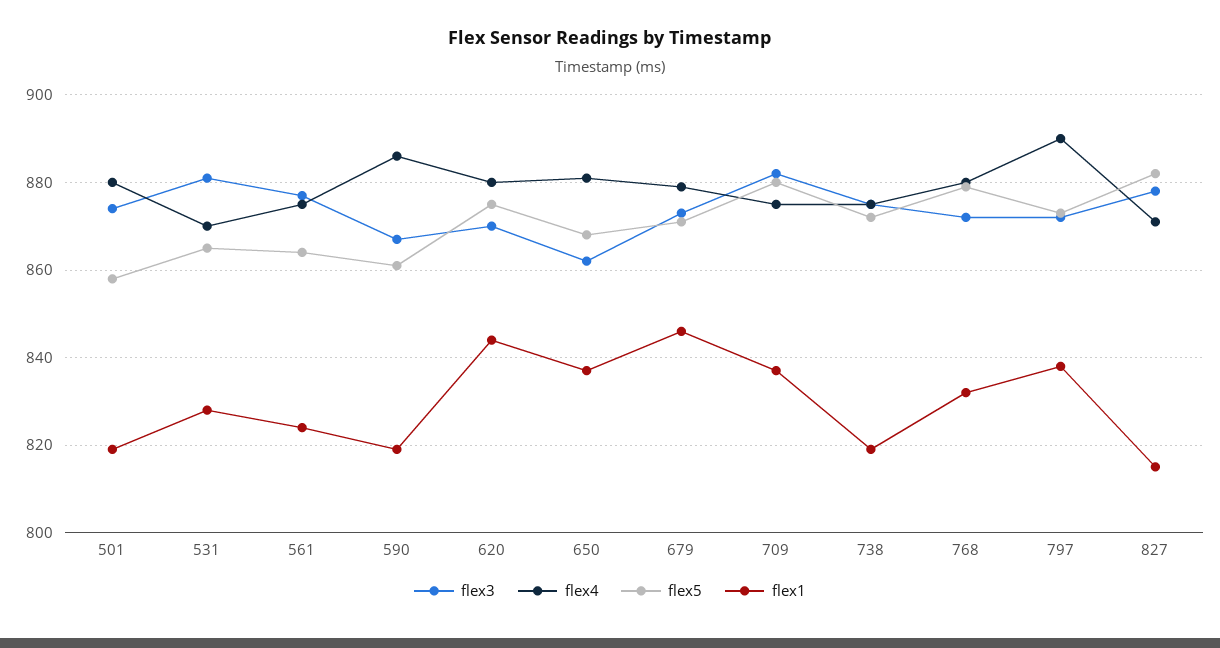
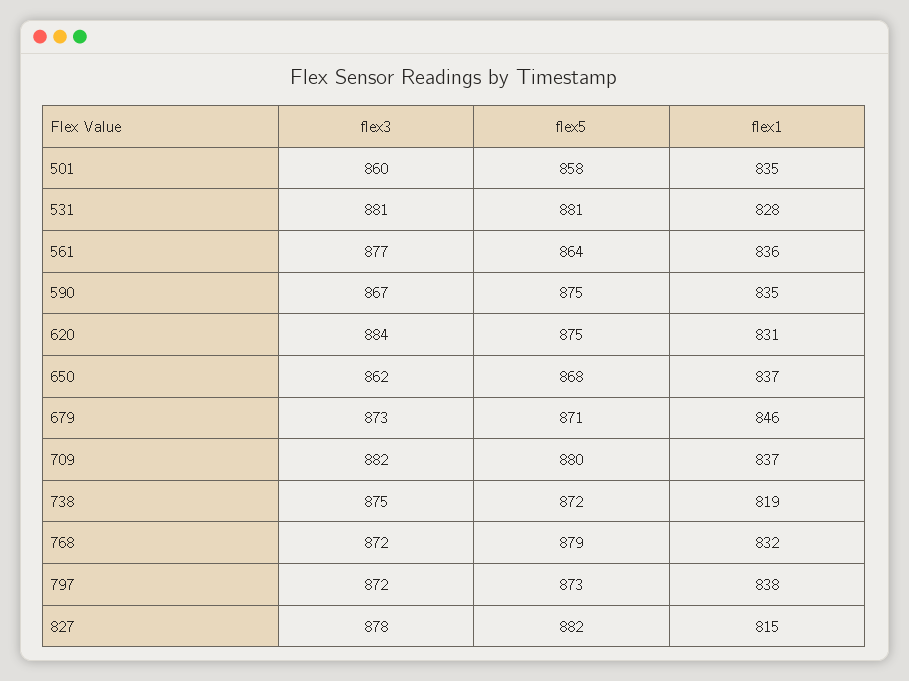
flex3, 501: 875 -> 860
flex4, 501: 880 -> none
flex1, 501: 820 -> 835
flex4, 531: 870 -> none
flex5, 531: 865 -> 881
flex4, 561: 875 -> none
flex1, 561: 825 -> 836
flex4, 590: 885 -> none
flex5, 590: 860 -> 875
flex1, 590: 820 -> 835
flex3, 620: 870 -> 884
flex4, 620: 880 -> none
flex1, 620: 845 -> 831
flex4, 650: 880 -> none
flex4, 679: 880 -> none
flex4, 709: 875 -> none
flex4, 738: 875 -> none
flex4, 768: 880 -> none
flex4, 797: 890 -> none
flex4, 827: 870 -> none

